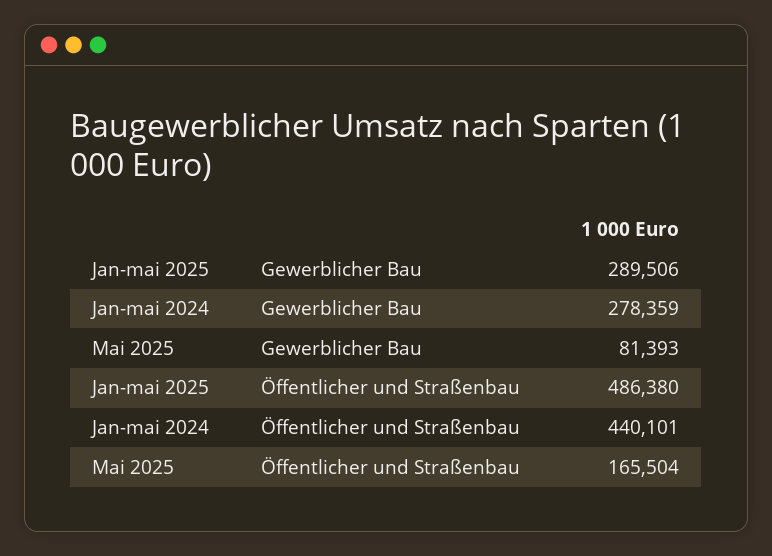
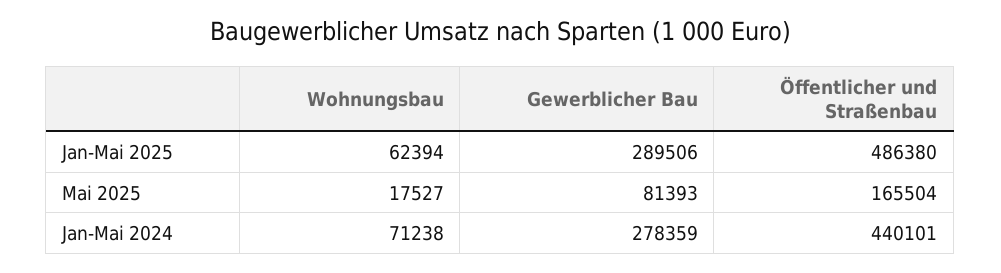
Jan-mai 2025, Wohnungsbau: none -> 62394
Mai 2025, Wohnungsbau: none -> 17527
Jan-mai 2024, Wohnungsbau: none -> 71238

